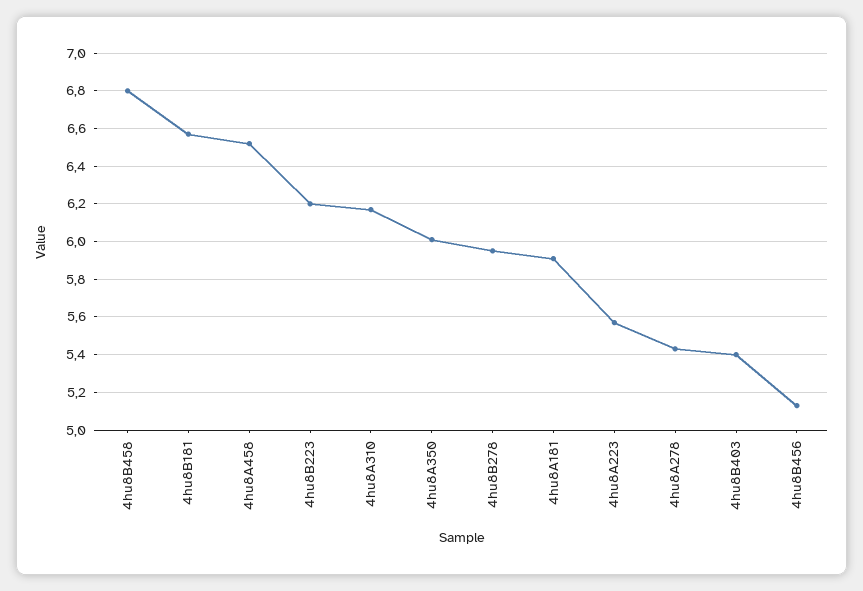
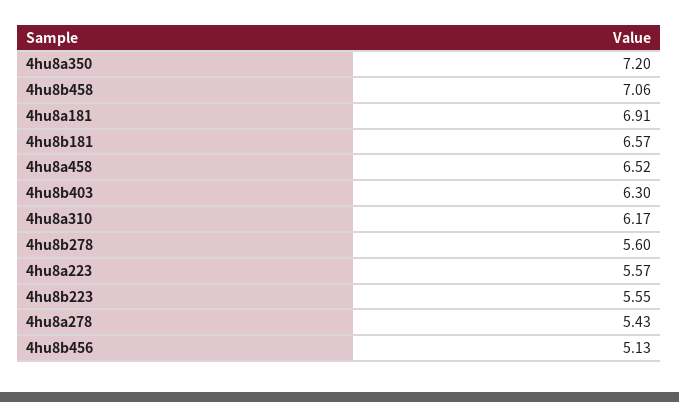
4hu8B458: 6.8 -> 7.06
4hu8B223: 6.2 -> 5.55
4hu8A350: 6 -> 7.2
4hu8B278: 5.95 -> 5.6
4hu8A181: 5.9 -> 6.91
4hu8B403: 5.4 -> 6.3

